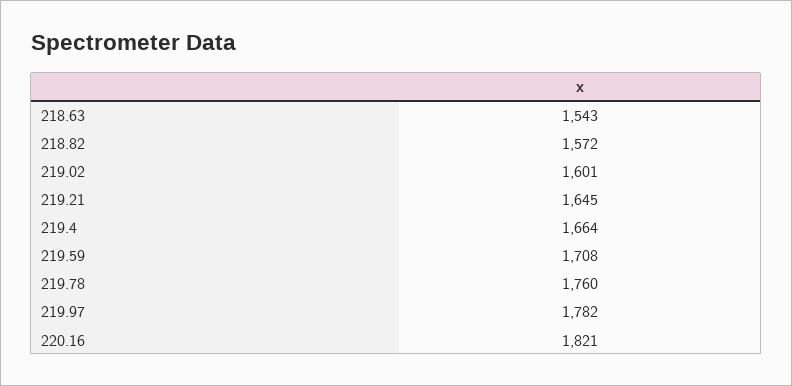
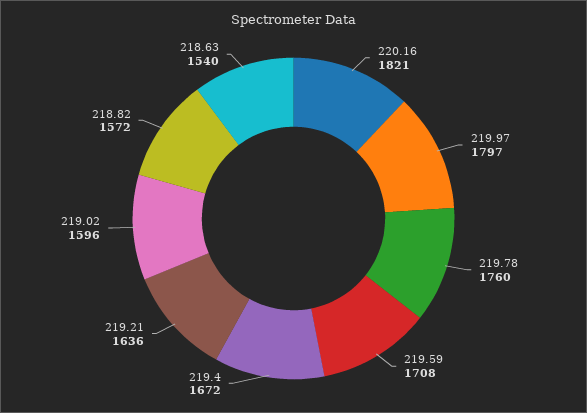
218.63: 1543 -> 1540
219.02: 1601 -> 1596
219.21: 1645 -> 1636
219.4: 1664 -> 1672
219.97: 1782 -> 1797

